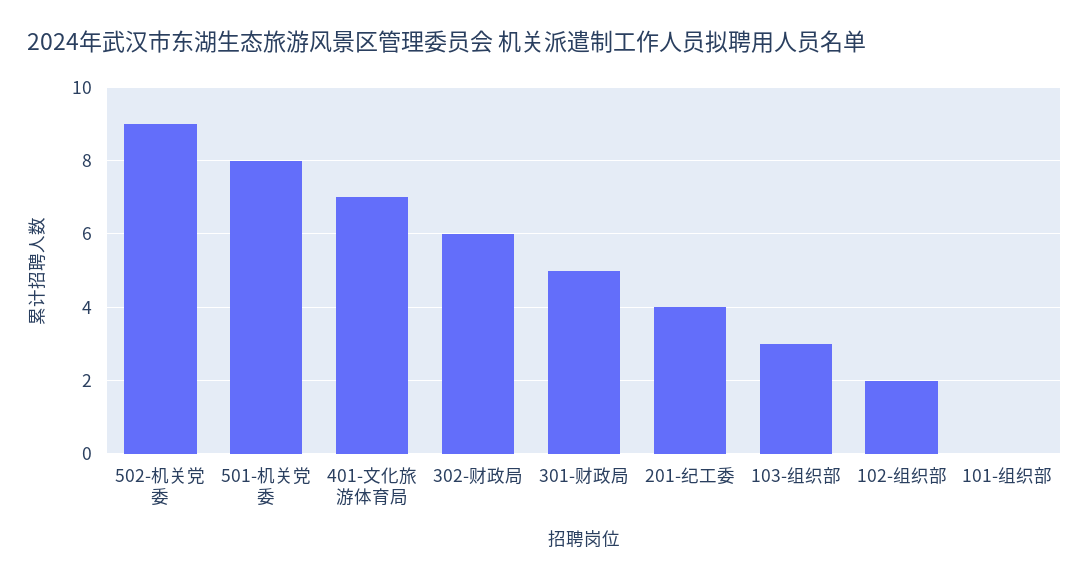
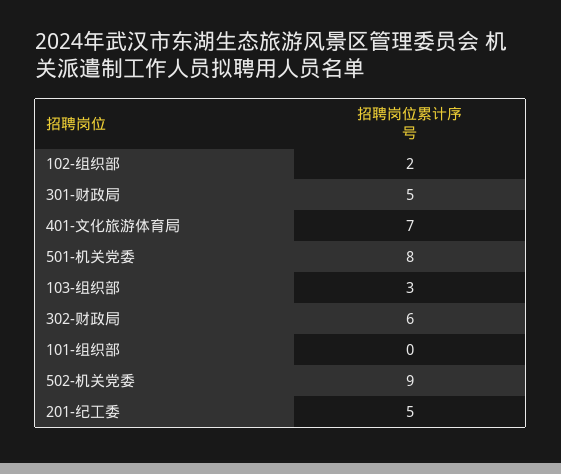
201-纪工委: 4 -> 5

